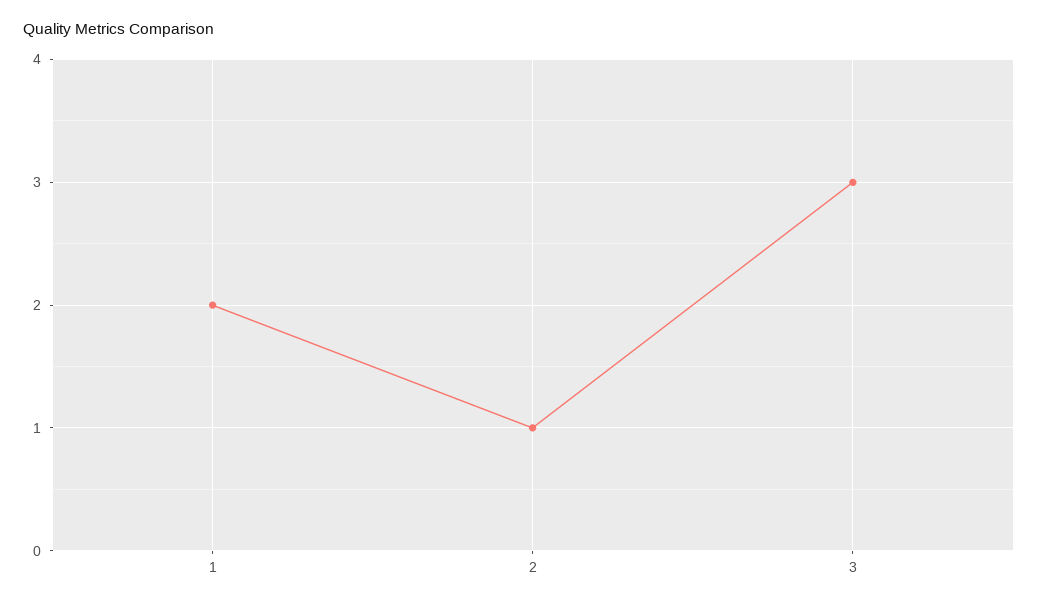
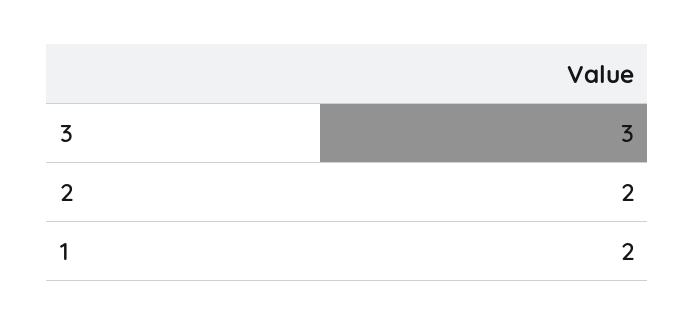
2: 1 -> 2

